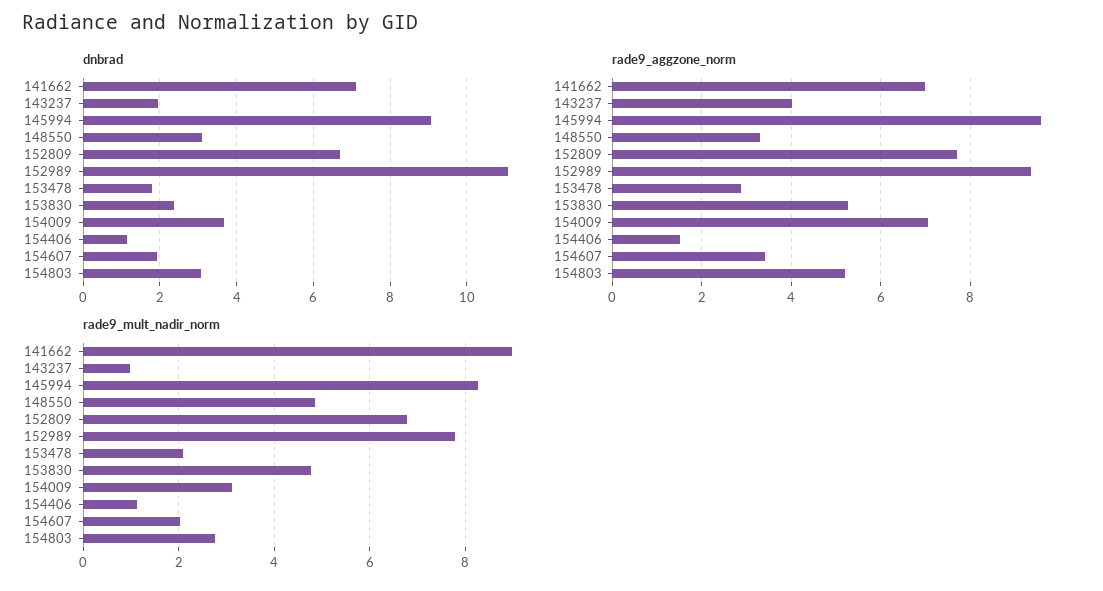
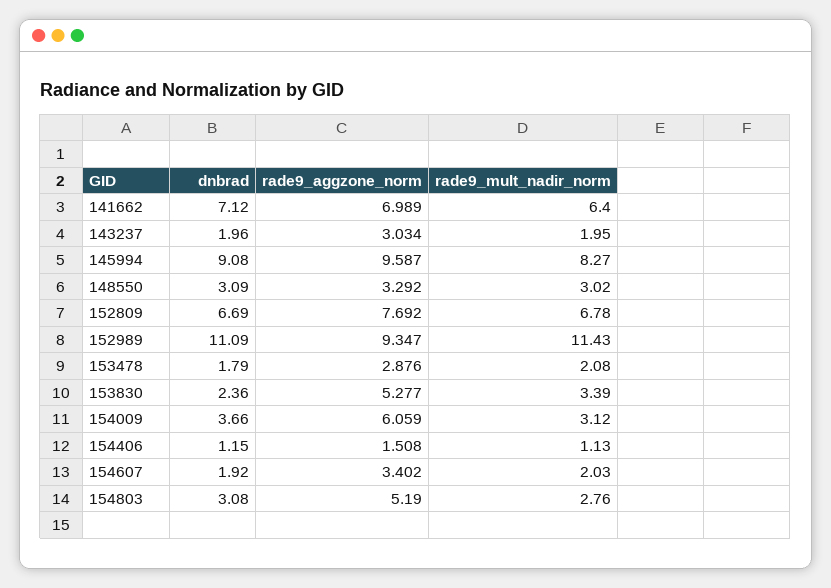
rade9_aggzone_norm, 143237: 4 -> 3.034
rade9_aggzone_norm, 154009: 7 -> 6.059
rade9_mult_nadir_norm, 141662: 9 -> 6.4
rade9_mult_nadir_norm, 143237: 1 -> 1.95
rade9_mult_nadir_norm, 148550: 4.8 -> 3.02
rade9_mult_nadir_norm, 152989: 7.8 -> 11.43
rade9_mult_nadir_norm, 153830: 4.8 -> 3.39

